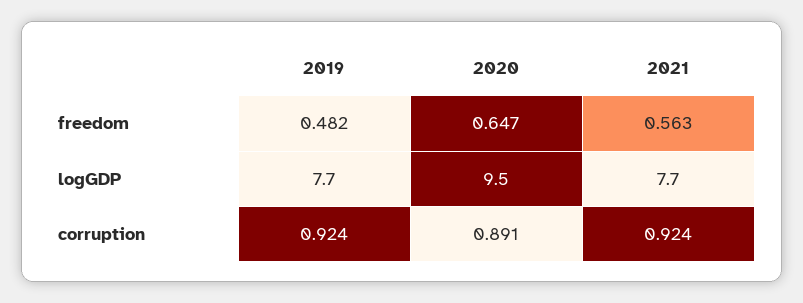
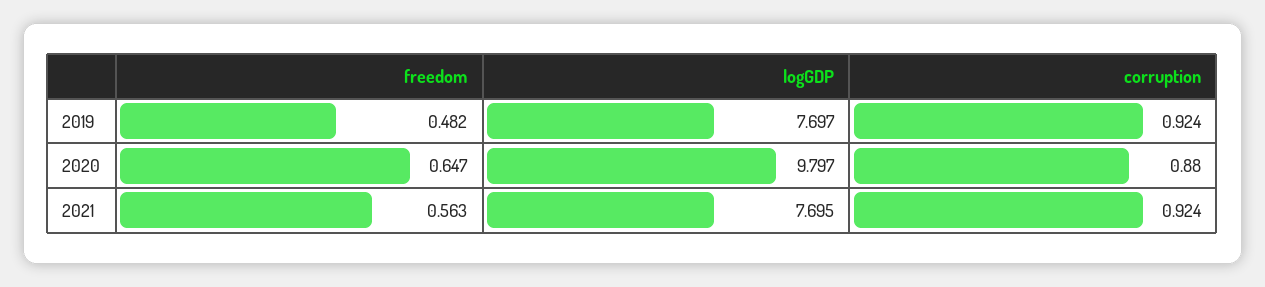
2020, logGDP: 9.5 -> 9.797
2020, corruption: 0.891 -> 0.88

